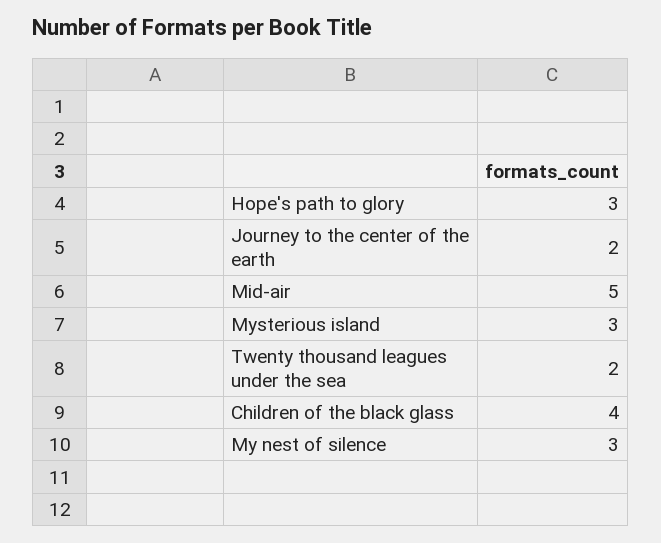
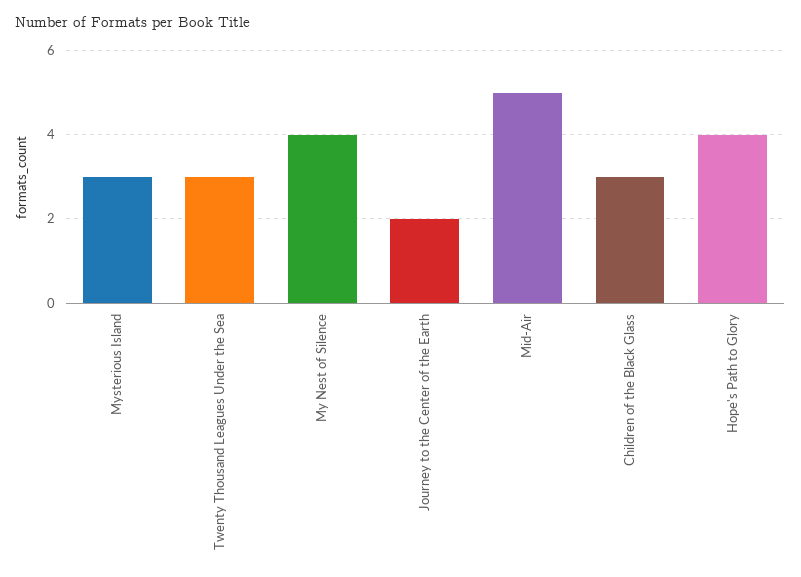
Hope's path to glory: 3 -> 4
Twenty thousand leagues under the sea: 2 -> 3
Children of the black glass: 4 -> 3
My nest of silence: 3 -> 4

